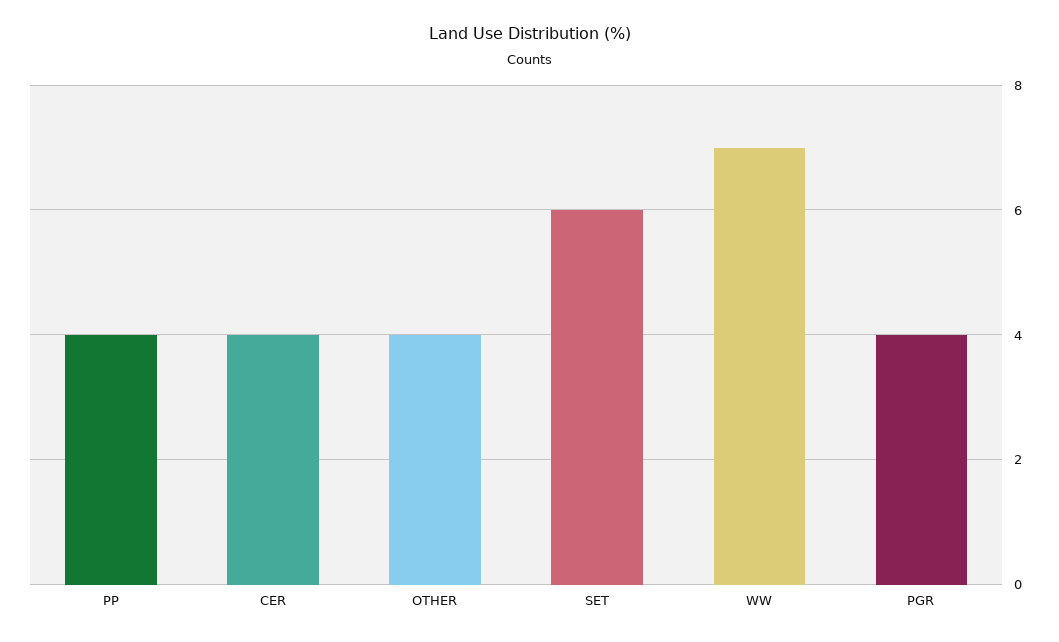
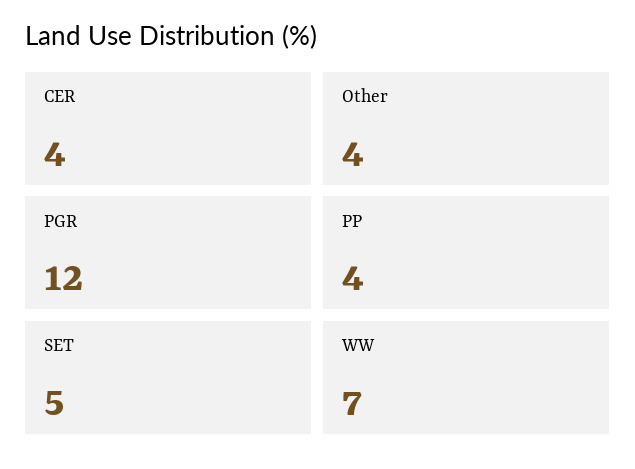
SET: 6 -> 5
PGR: 4 -> 12

